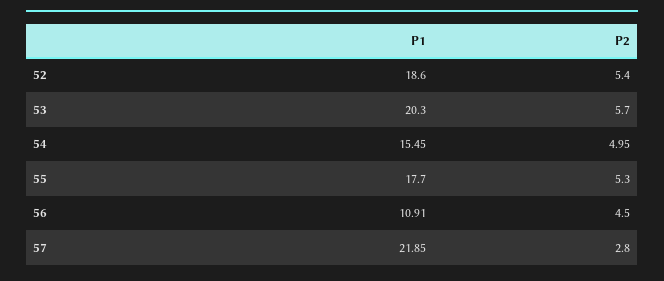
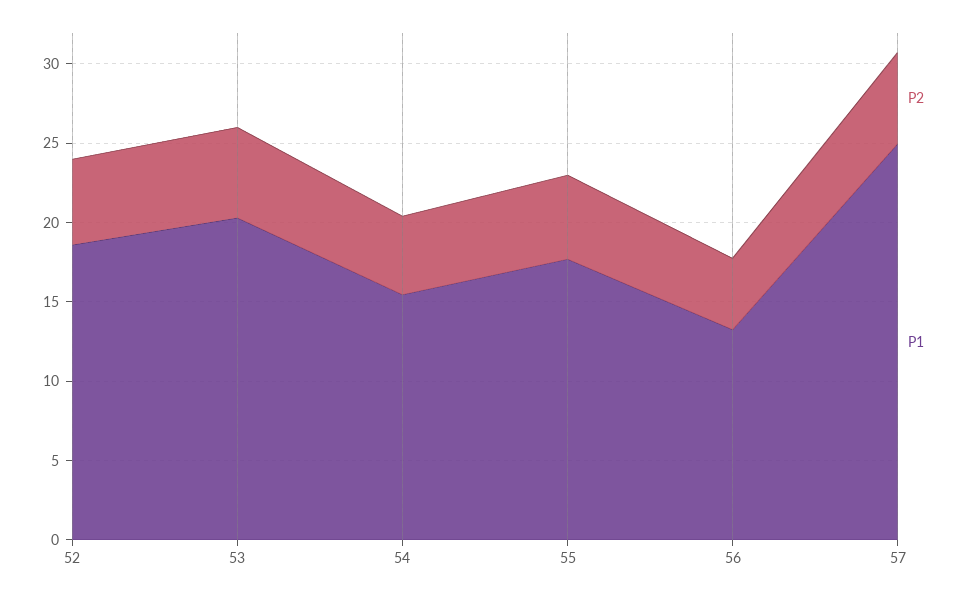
P1, 56: 10.91 -> 13
P1, 57: 21.85 -> 25
P2, 57: 2.8 -> 6

